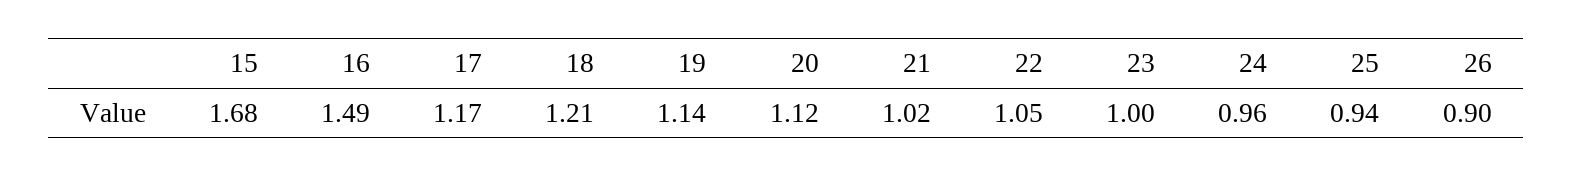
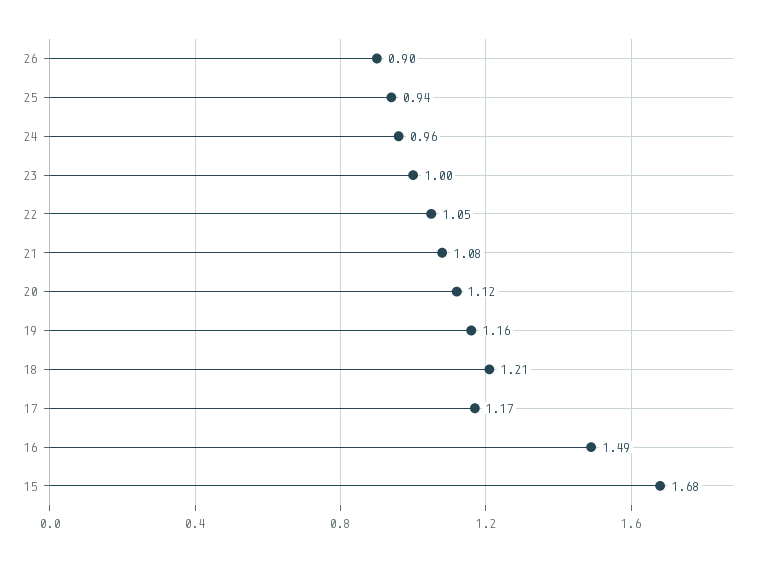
19: 1.14 -> 1.16
21: 1.02 -> 1.08

